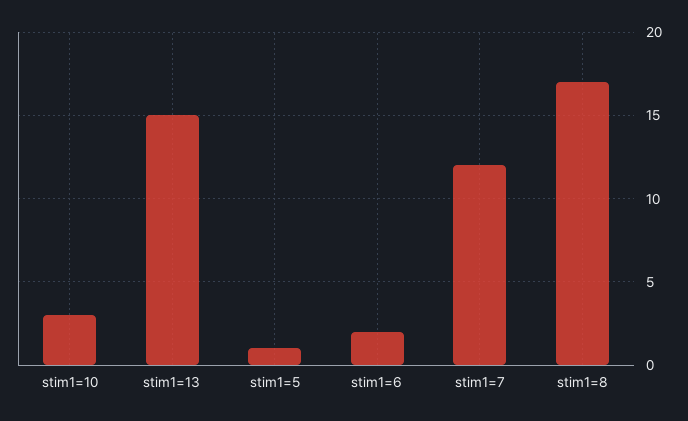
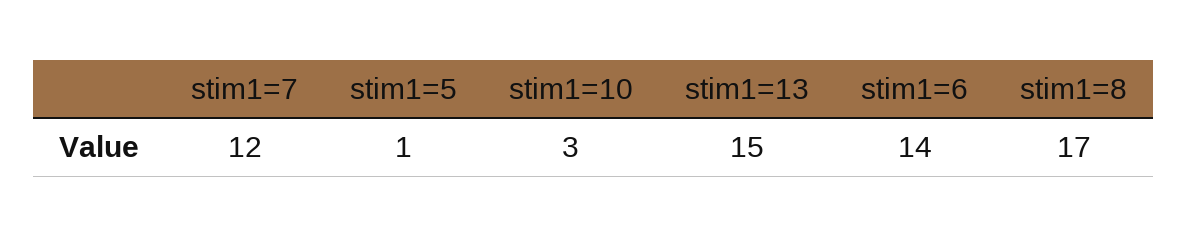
stim1=6: 2 -> 14

